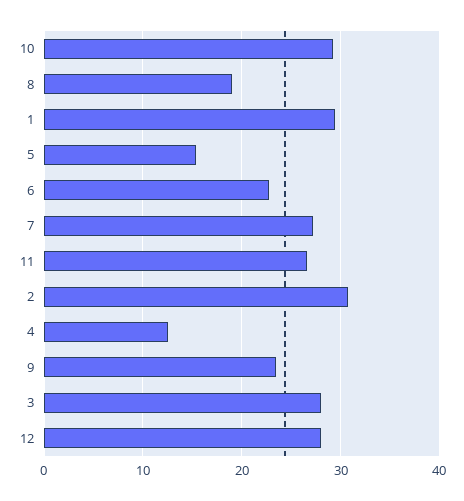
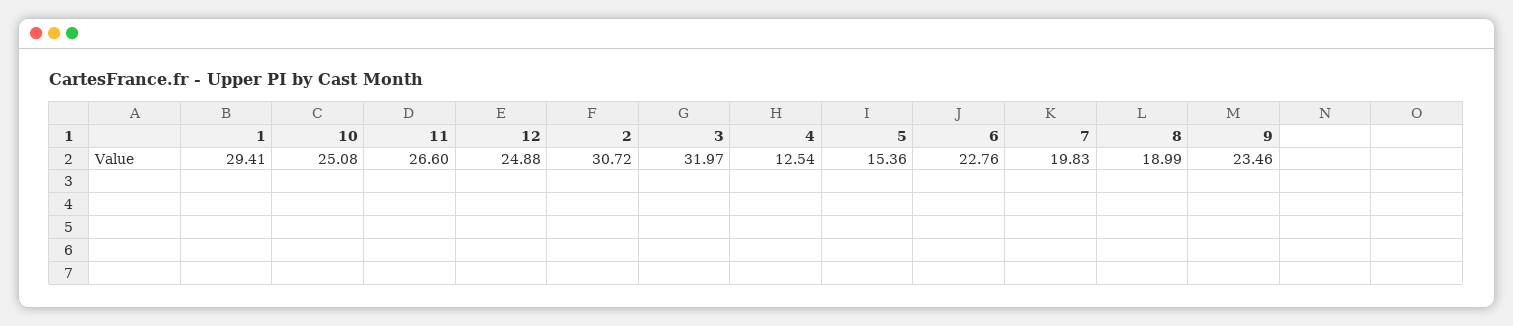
10: 29 -> 25.08
7: 27 -> 19.83
3: 28 -> 31.97
12: 28 -> 24.88

